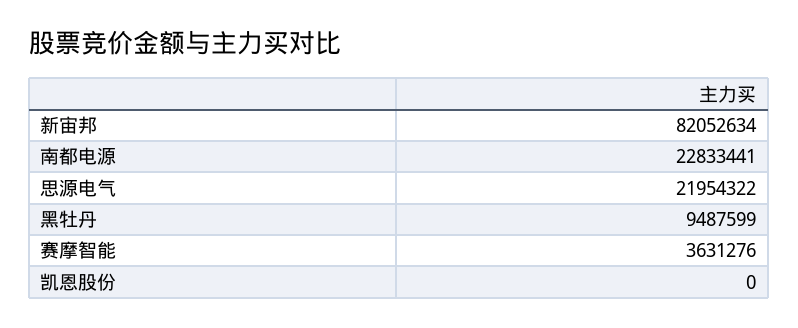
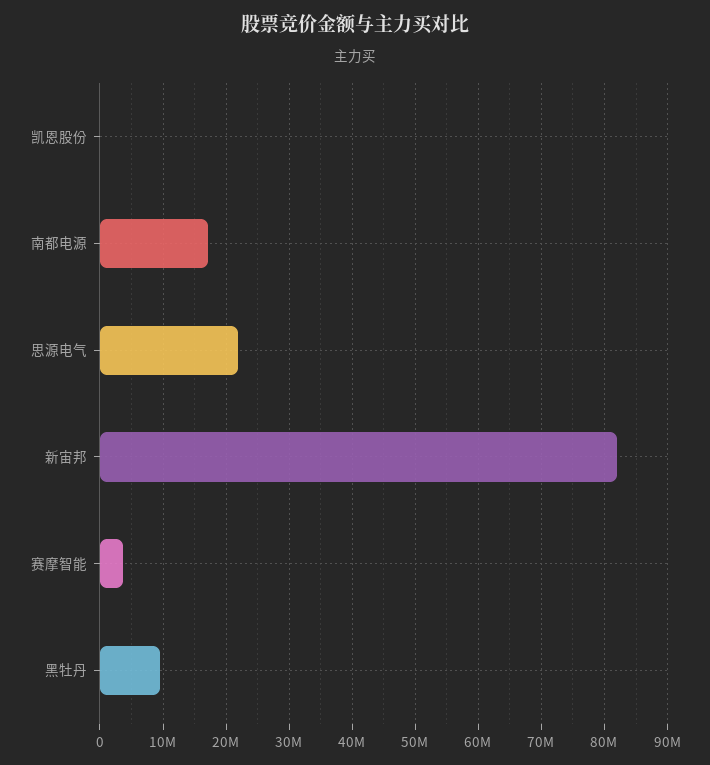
南都电源: 22833441 -> 17000000

